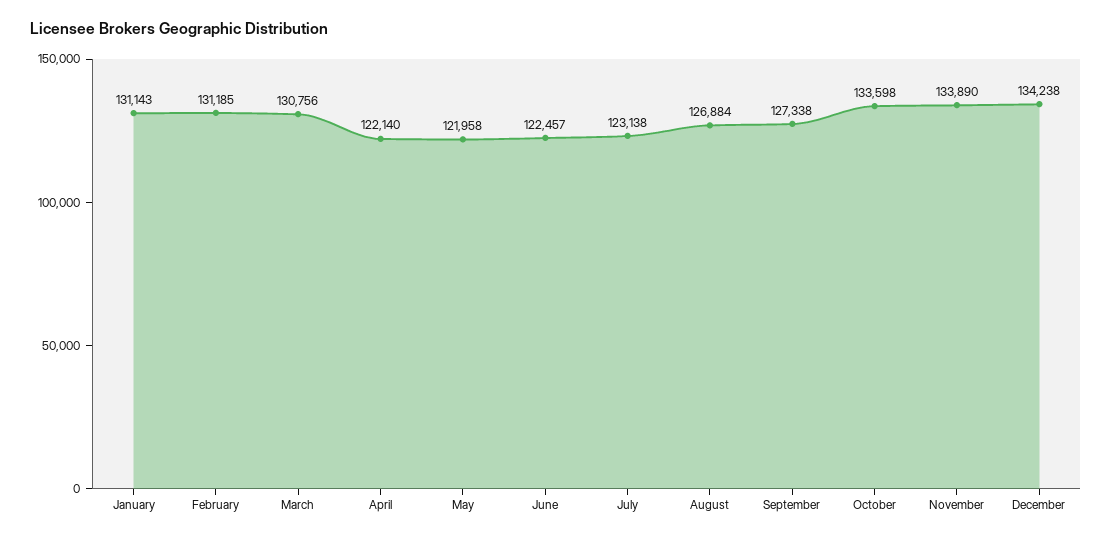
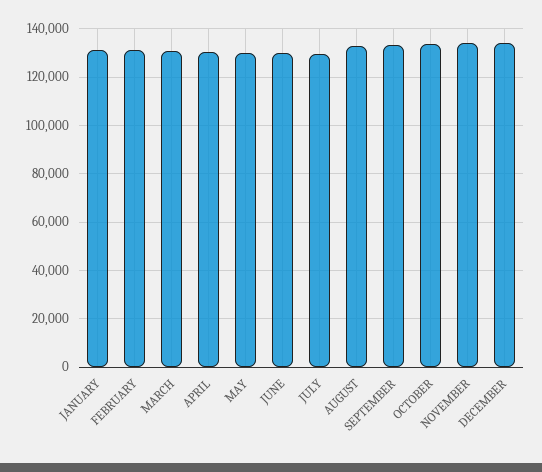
April: 122140 -> 130000
May: 121958 -> 130000
June: 122457 -> 130000
July: 123138 -> 130000
August: 126884 -> 132500
September: 127338 -> 132500

